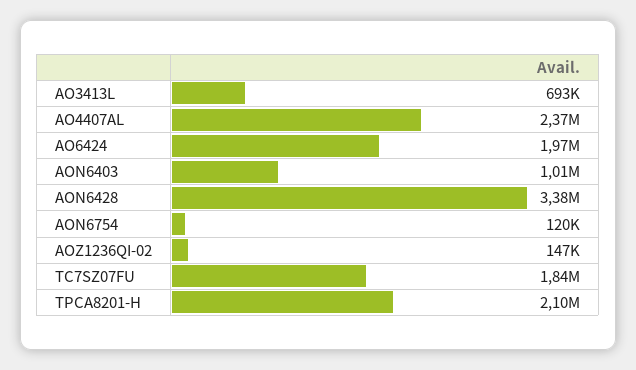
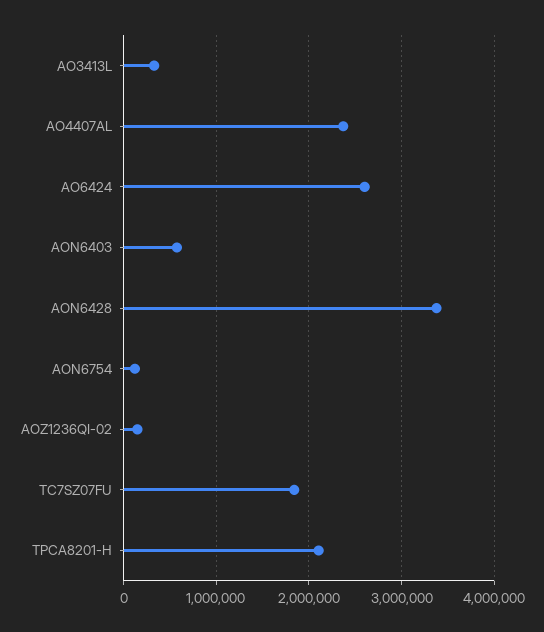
AO3413L: 693000 -> 300000
AO6424: 1970000 -> 2600000
AON6403: 1010000 -> 600000

